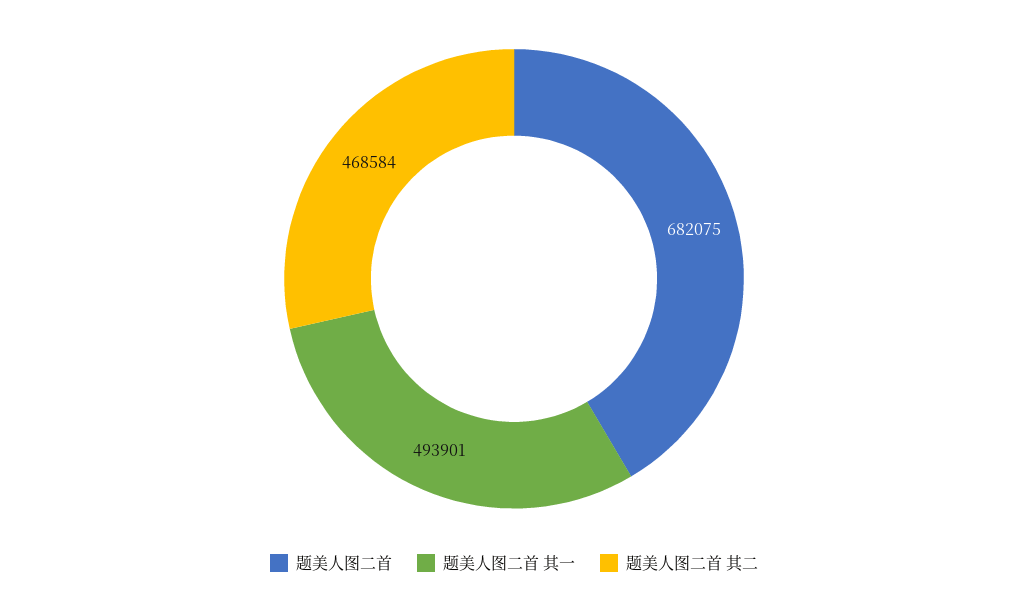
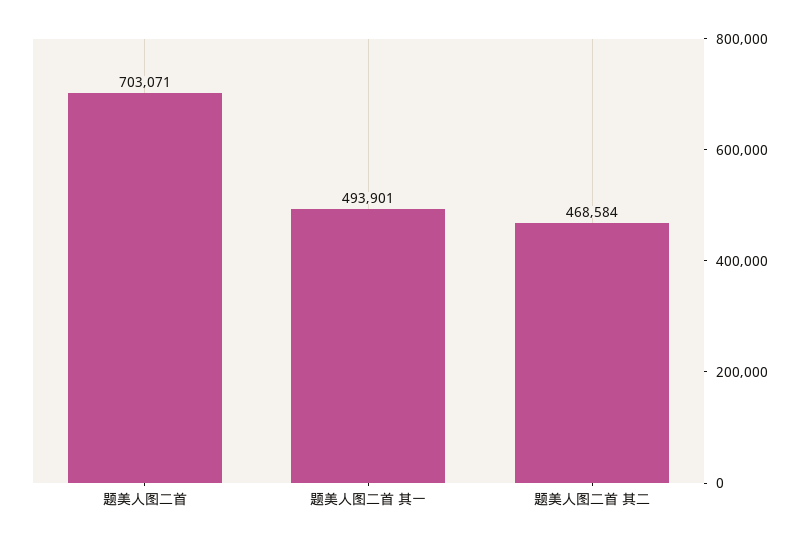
题美人图二首: 682075 -> 703071

